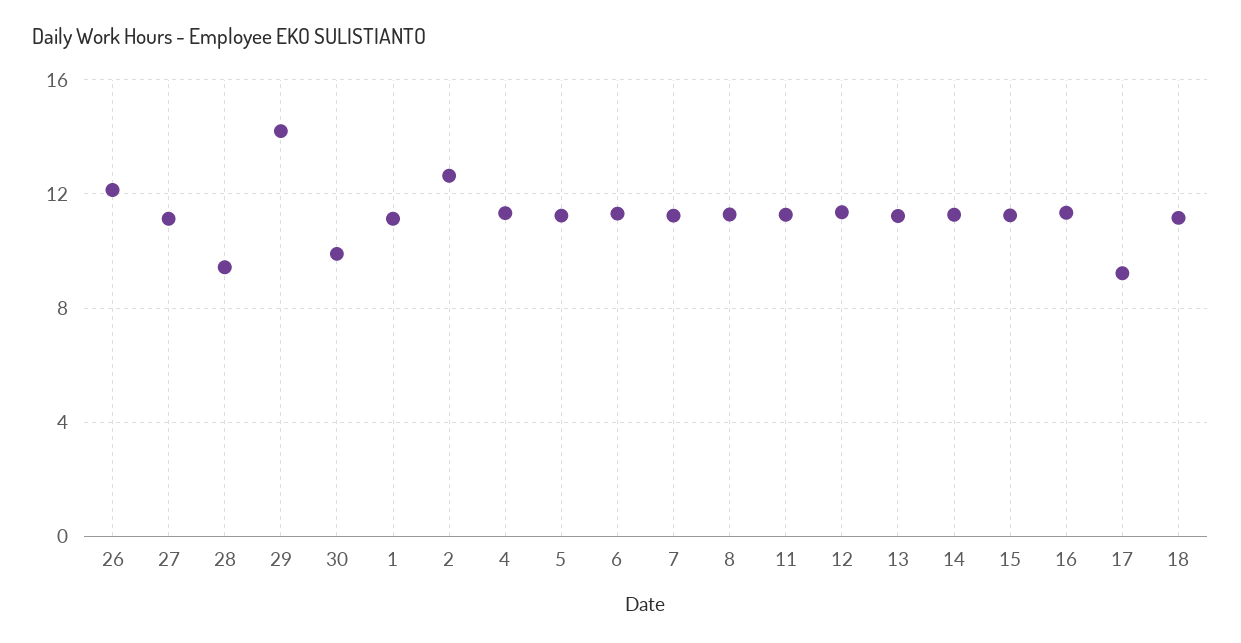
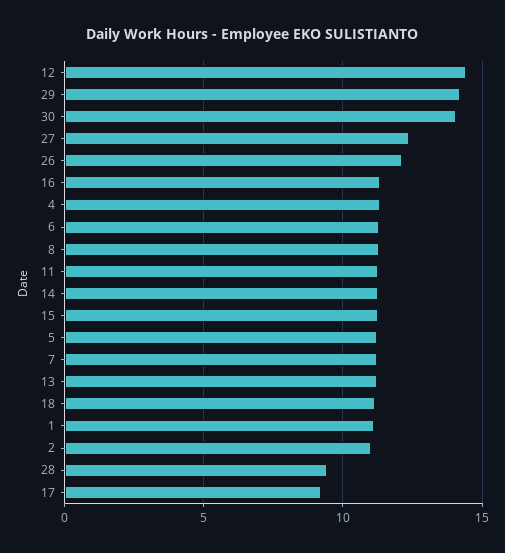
27: 11 -> 12.5
30: 10 -> 14
2: 12.5 -> 11
12: 11.5 -> 14.5

